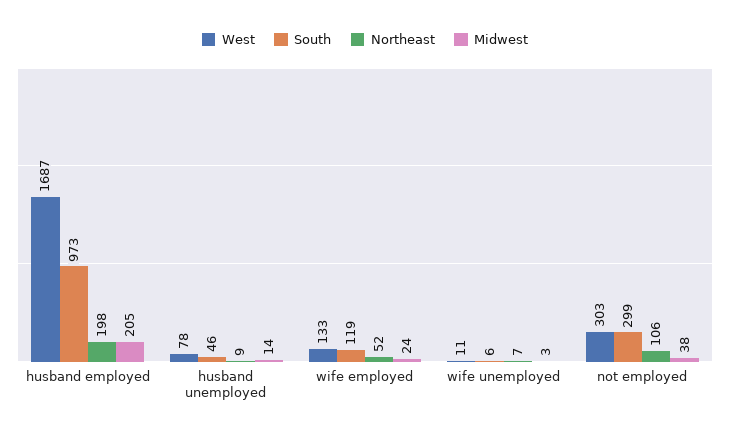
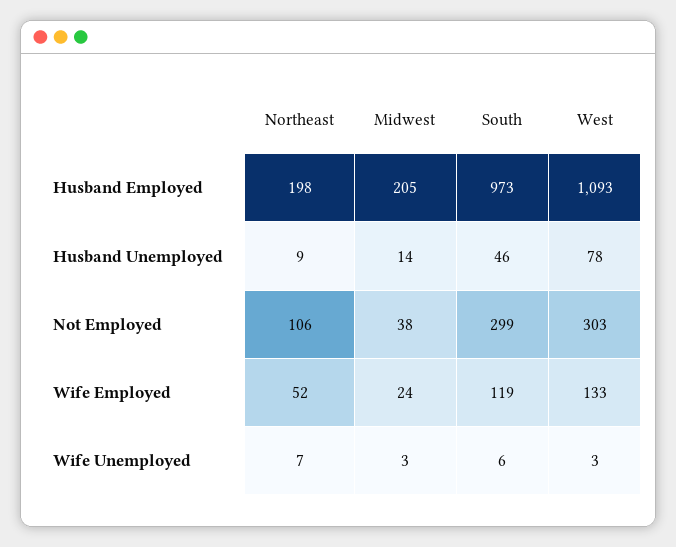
West, husband employed: 1687 -> 1093
West, wife unemployed: 11 -> 3

